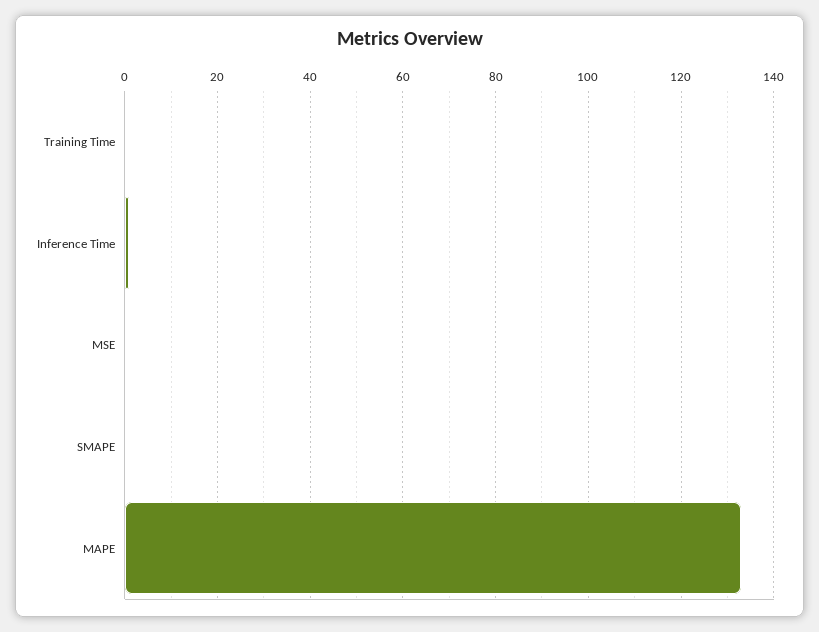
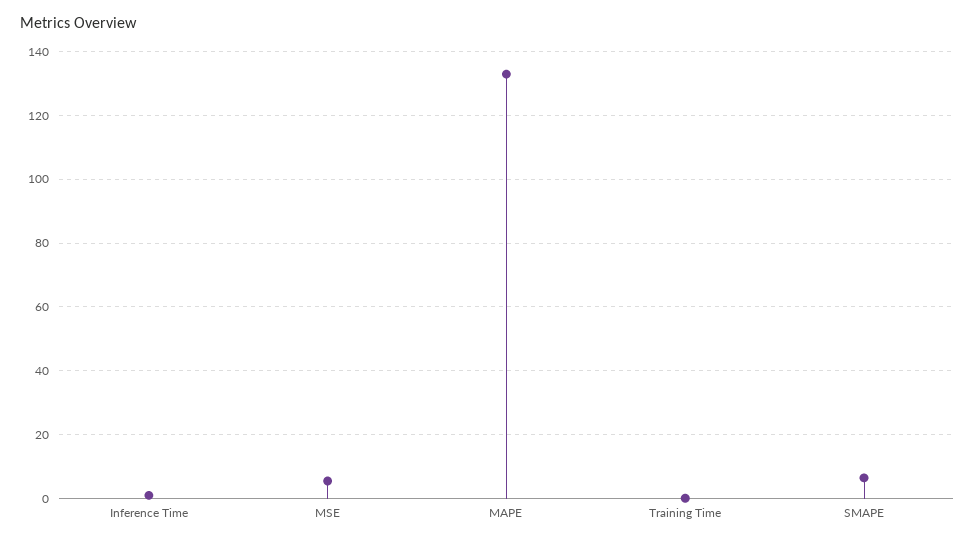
MSE: 0 -> 6
SMAPE: 0 -> 6

